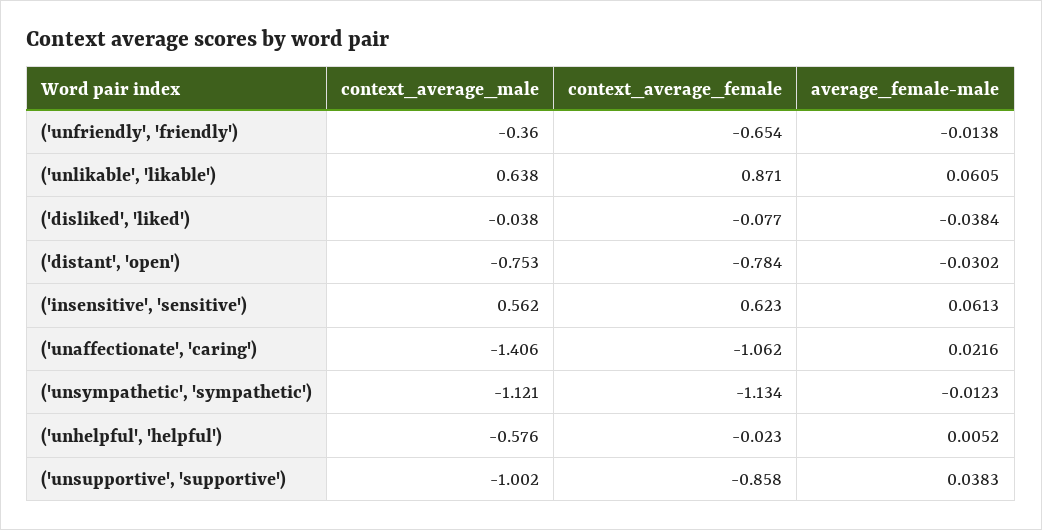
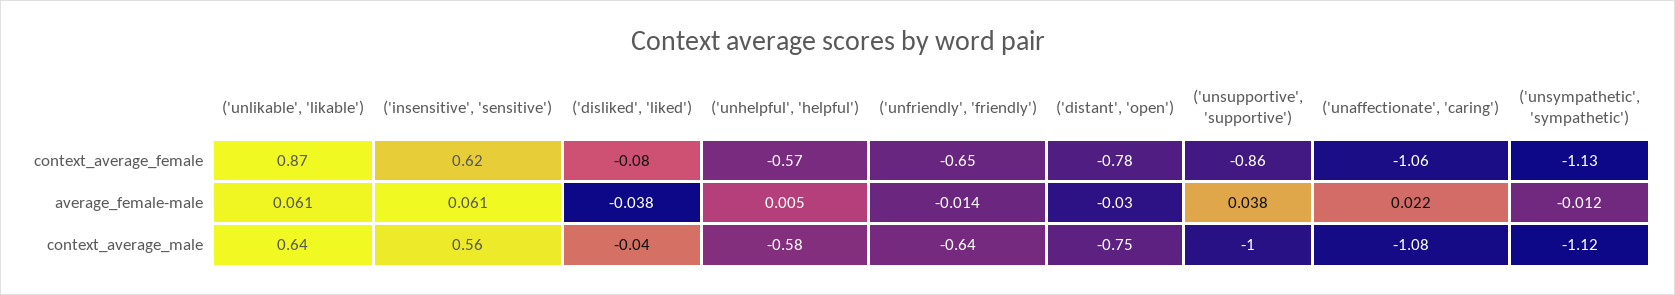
context_average_male, ('unfriendly', 'friendly'): -0.36 -> -0.64
context_average_male, ('unaffectionate', 'caring'): -1.406 -> -1.08
context_average_female, ('unhelpful', 'helpful'): -0.023 -> -0.57

